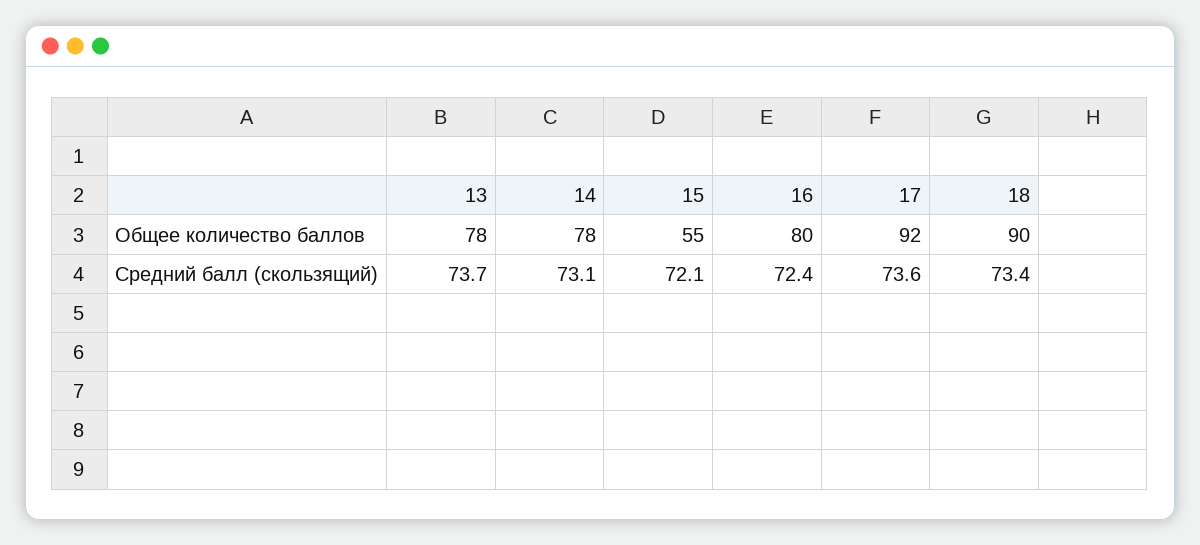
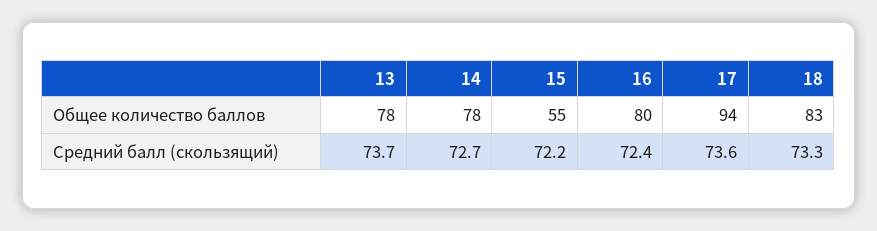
17, Общее количество баллов: 92 -> 94
18, Общее количество баллов: 90 -> 83
14, Средний балл (скользящий): 73.1 -> 72.7
15, Средний балл (скользящий): 72.1 -> 72.2
18, Средний балл (скользящий): 73.4 -> 73.3

